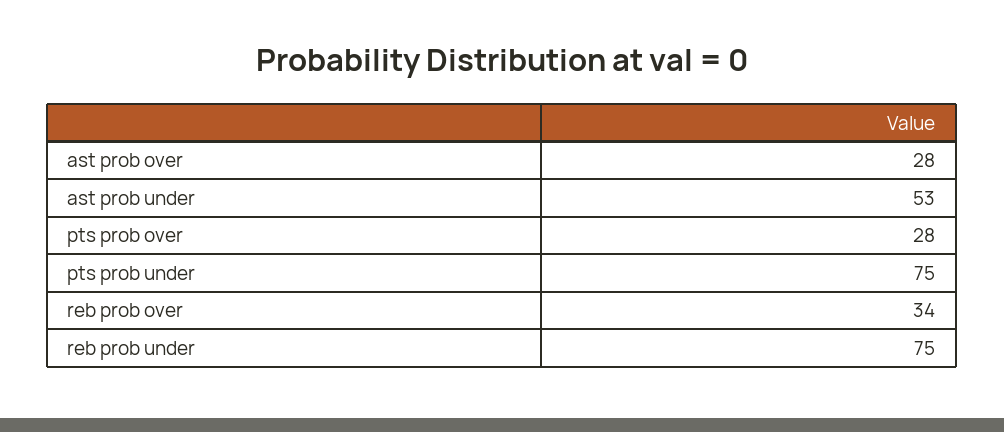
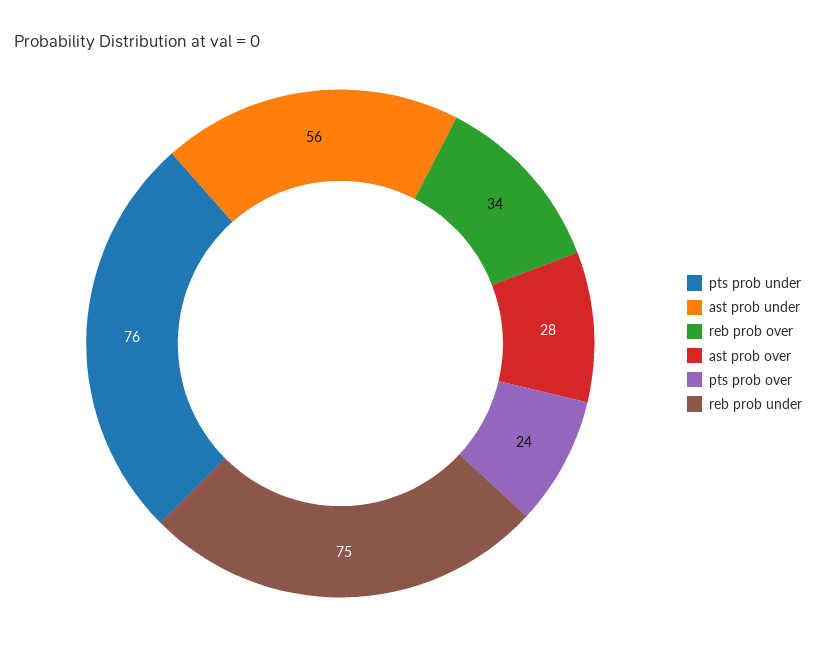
ast prob under: 53 -> 56
pts prob over: 28 -> 24
pts prob under: 75 -> 76

